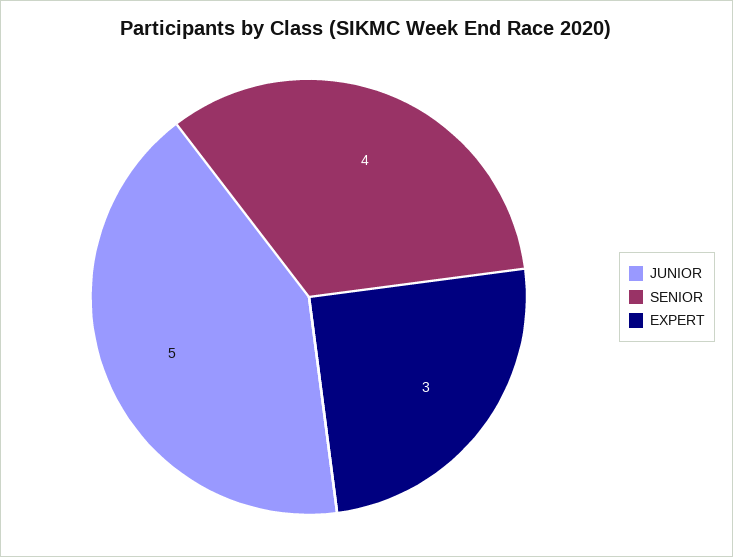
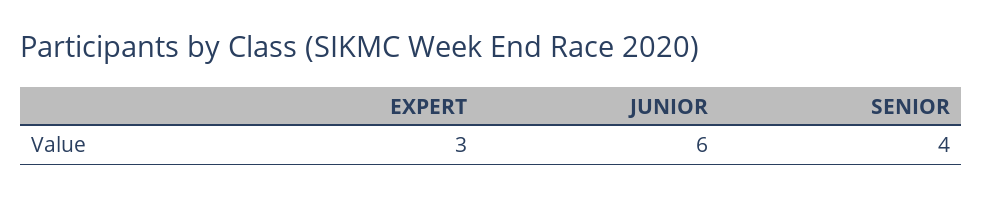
JUNIOR: 5 -> 6

